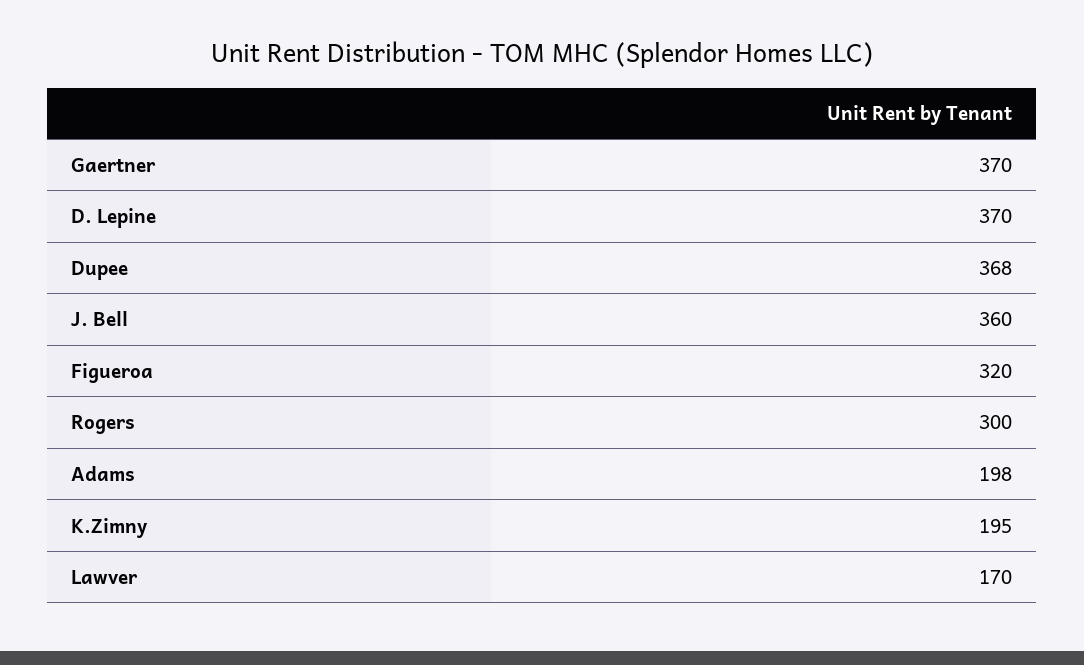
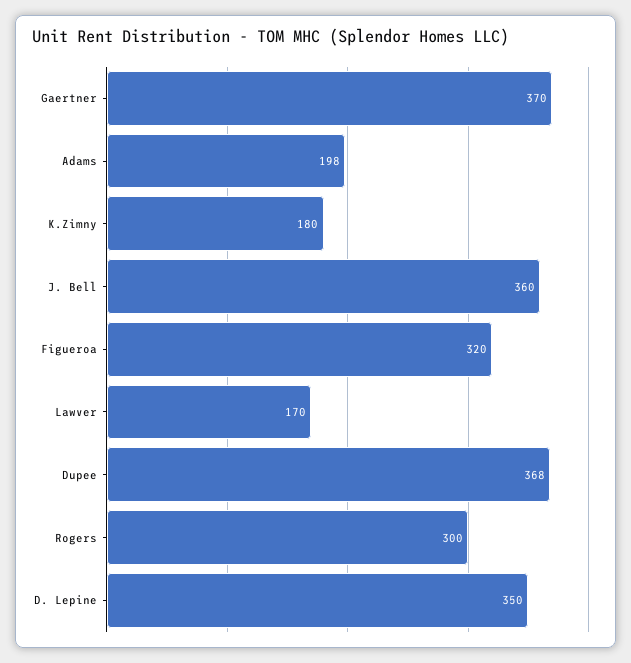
D. Lepine: 370 -> 350
K.Zimny: 195 -> 180

